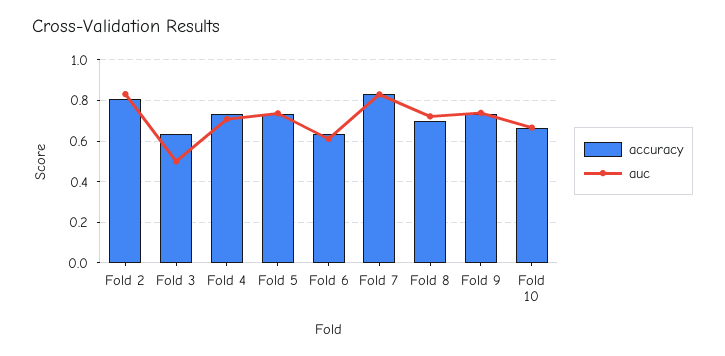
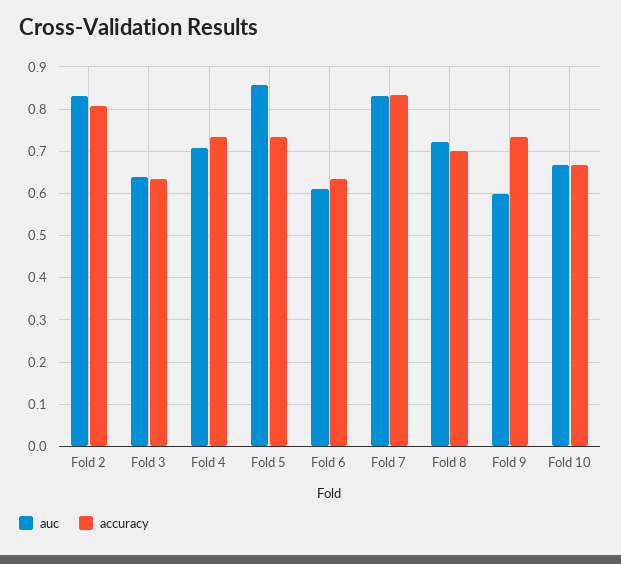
auc, Fold 3: 0.5 -> 0.64
auc, Fold 5: 0.75 -> 0.86
auc, Fold 9: 0.75 -> 0.6

